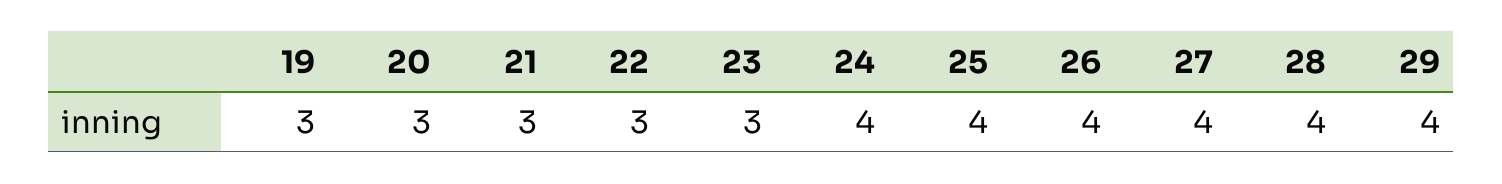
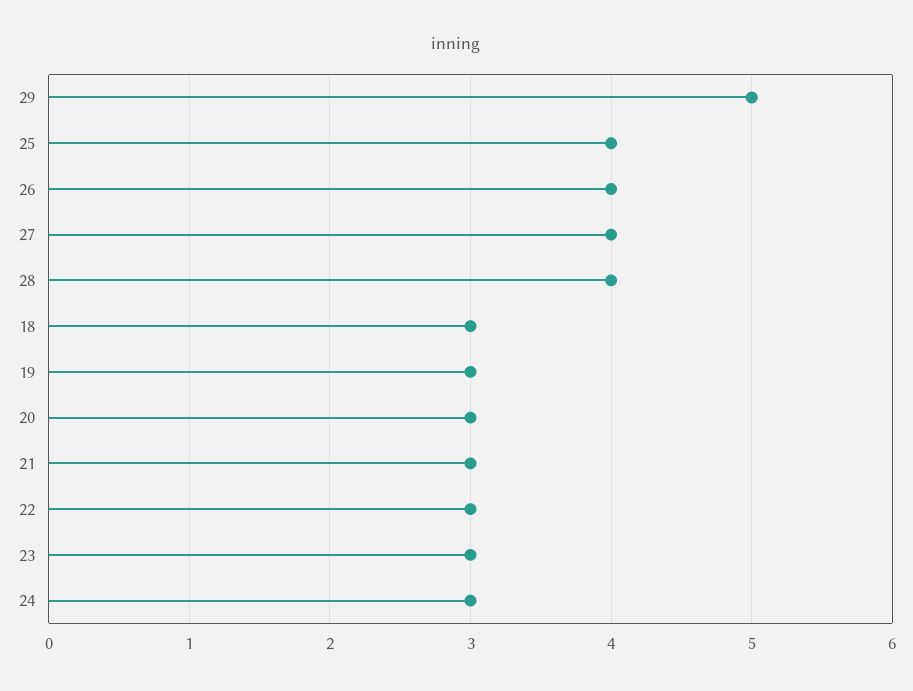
24: 4 -> 3
29: 4 -> 5
18: none -> 3

